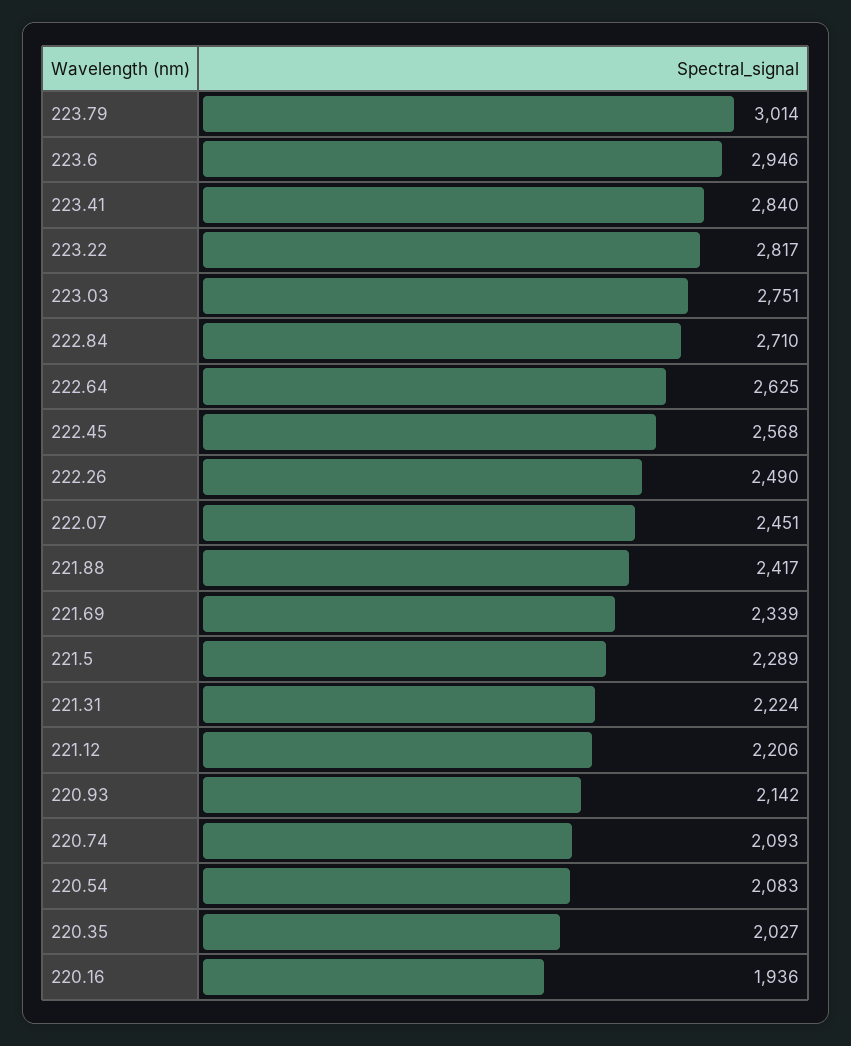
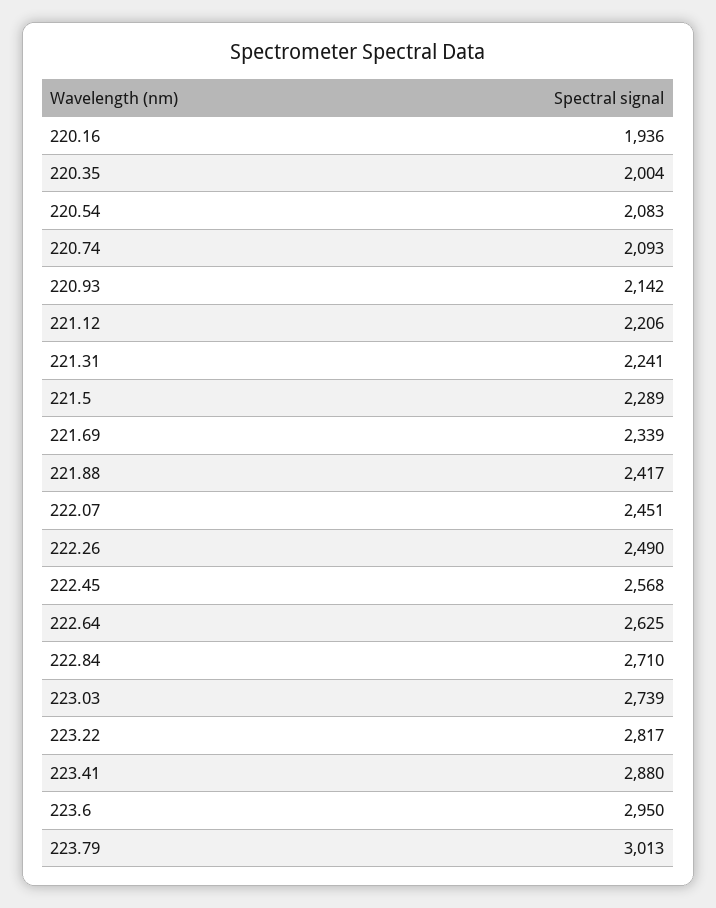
223.79: 3014 -> 3013
223.6: 2946 -> 2950
223.41: 2840 -> 2880
223.03: 2751 -> 2739
221.31: 2224 -> 2241
220.35: 2027 -> 2004

